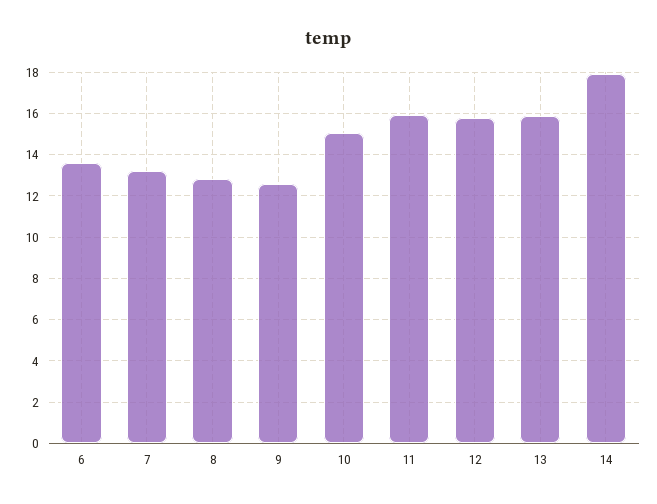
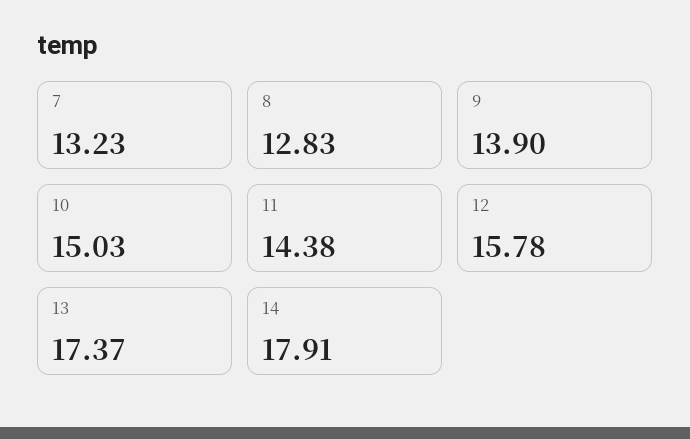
6: 13.5 -> none
9: 12.5 -> 13.9
11: 16 -> 14.38
13: 16 -> 17.37

